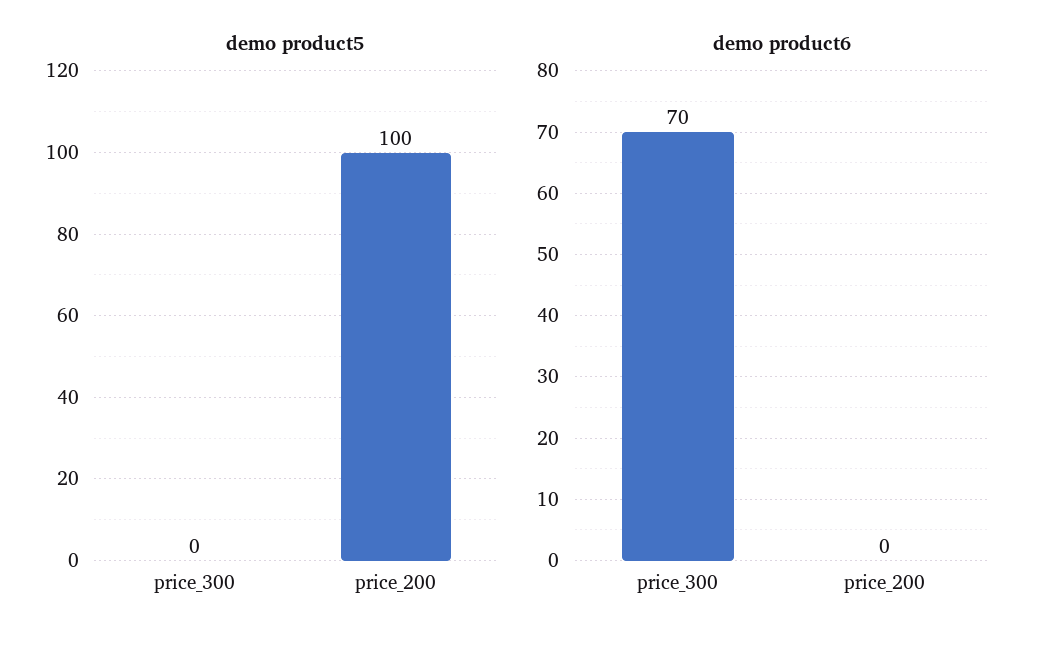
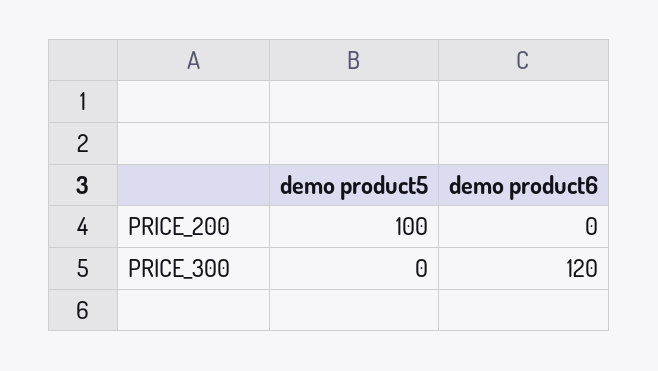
demo product6, price_300: 70 -> 120

